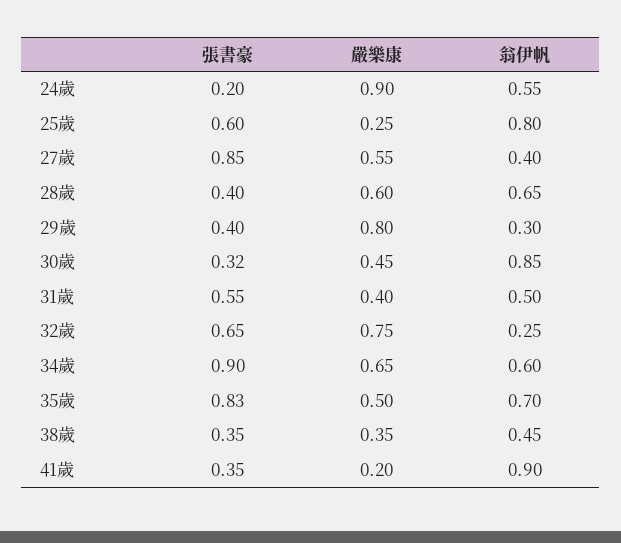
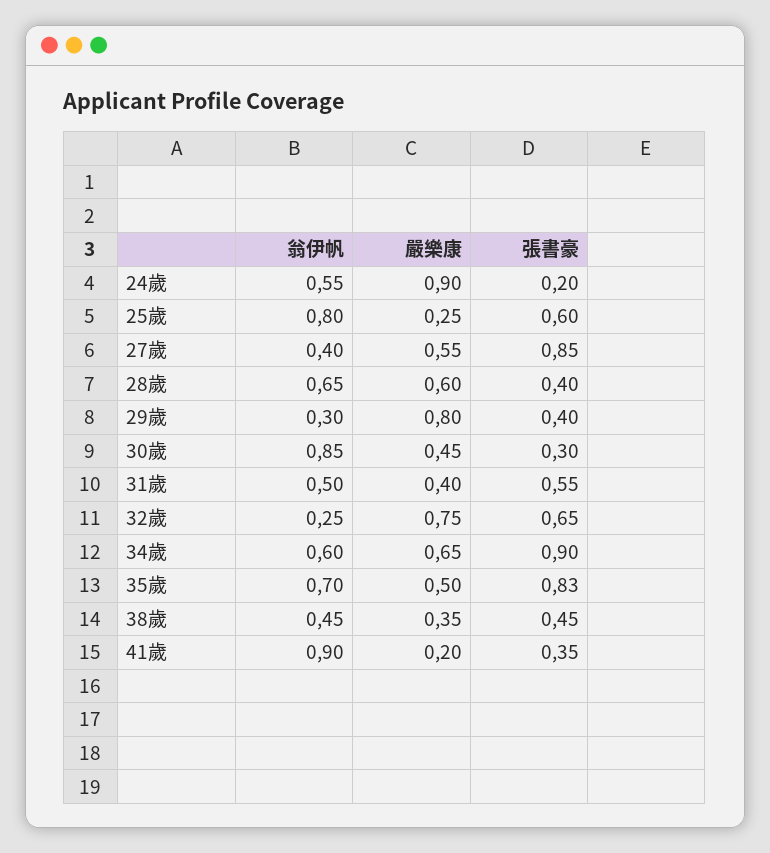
張書豪, 30歲: 0.32 -> 0.3
張書豪, 38歲: 0.35 -> 0.45

